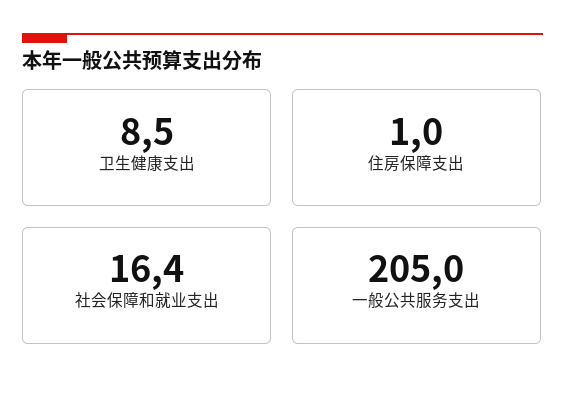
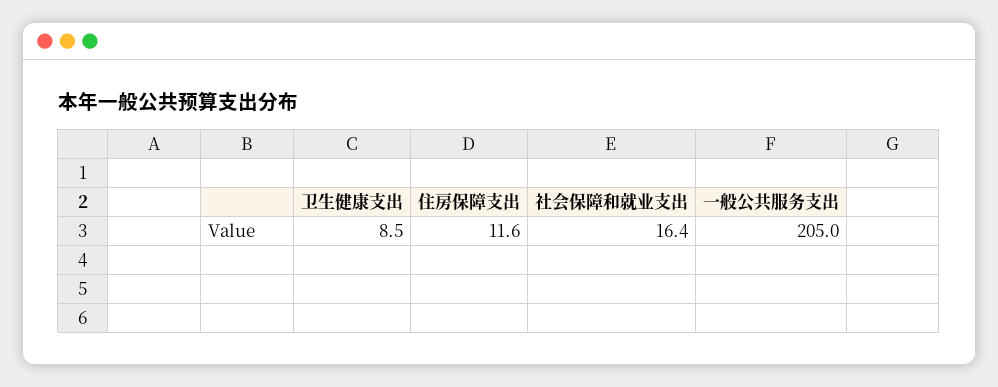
住房保障支出: 1 -> 11.6

